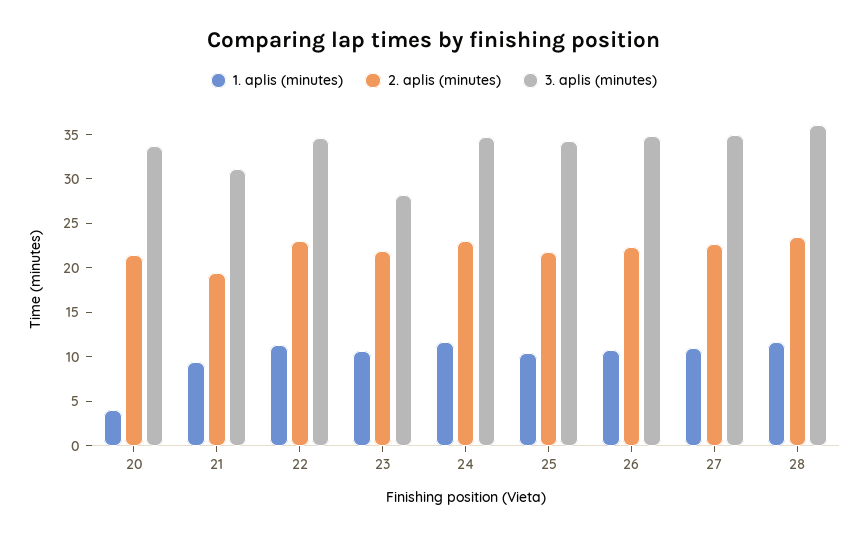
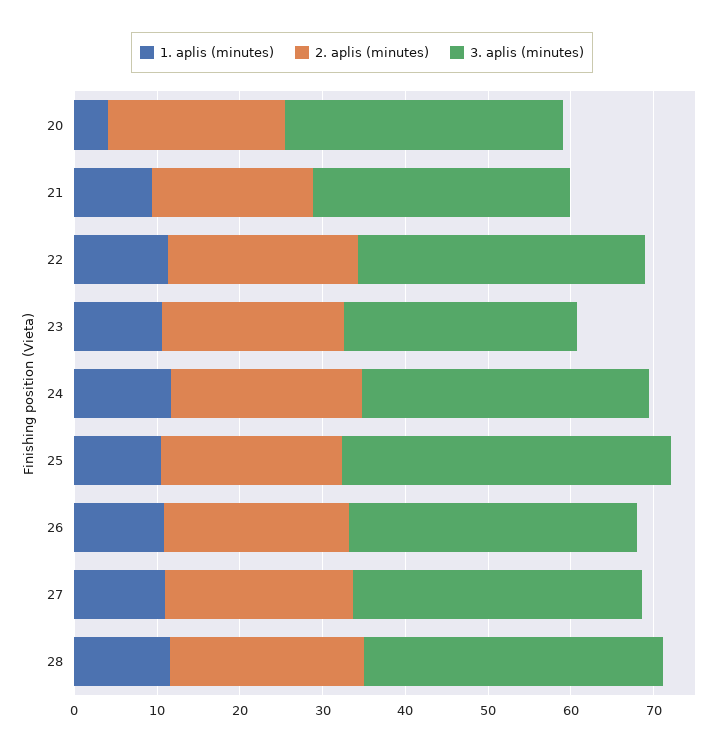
3. aplis (minutes), 25: 34 -> 40

